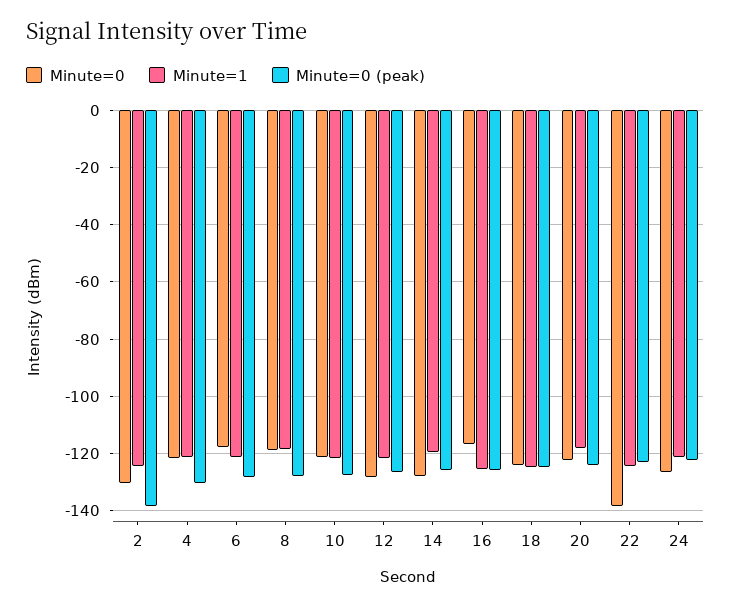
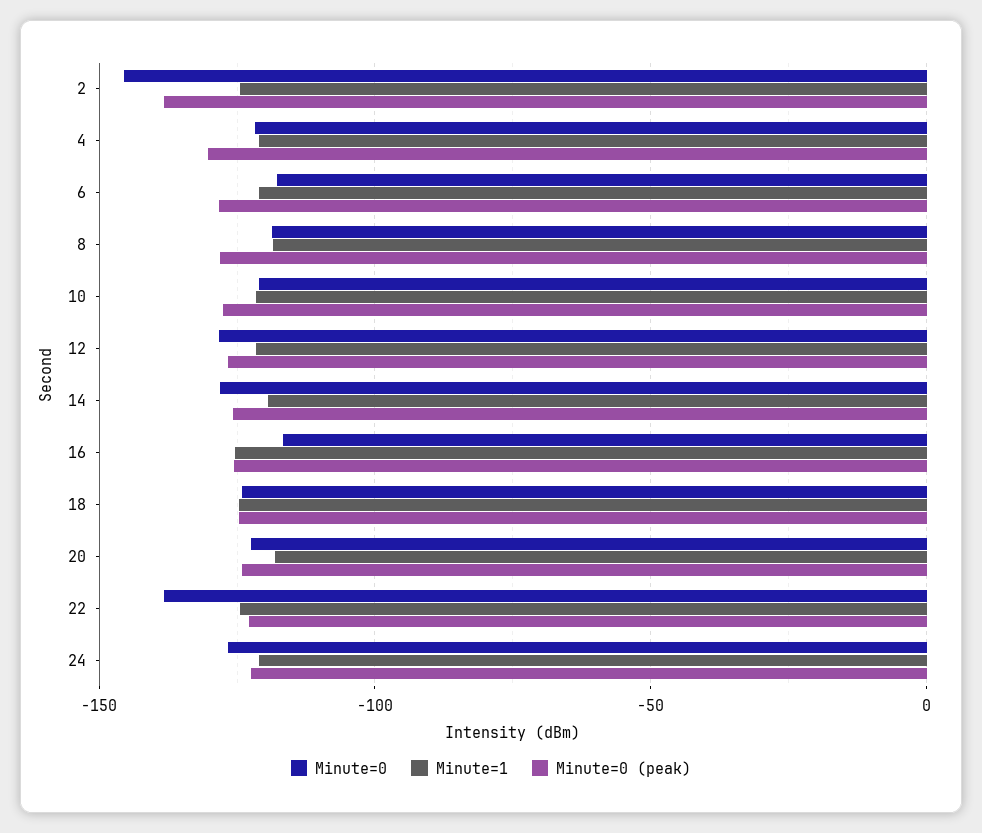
Minute=0, 2: -130 -> -145

